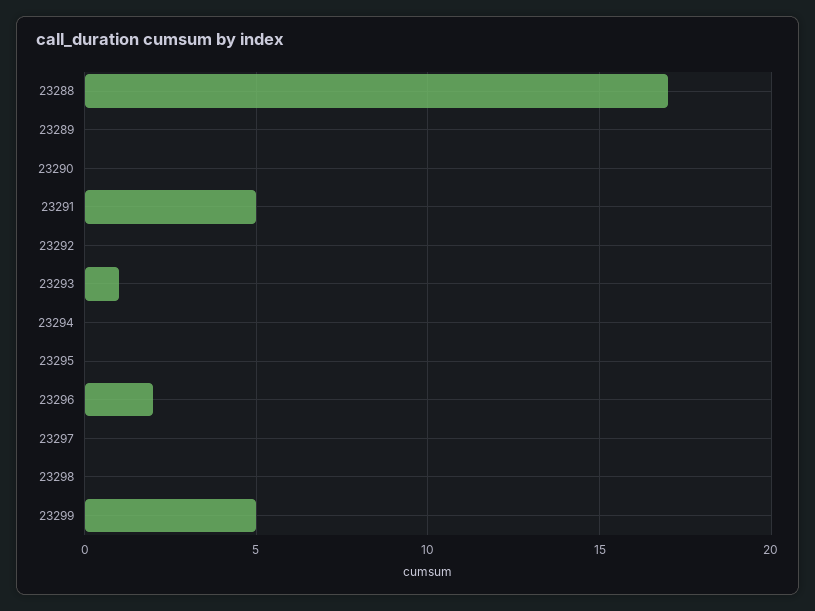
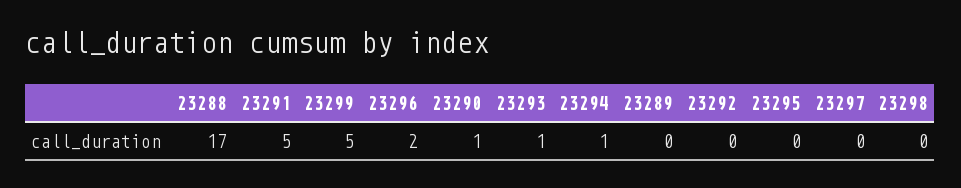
23290: 0 -> 1
23294: 0 -> 1

